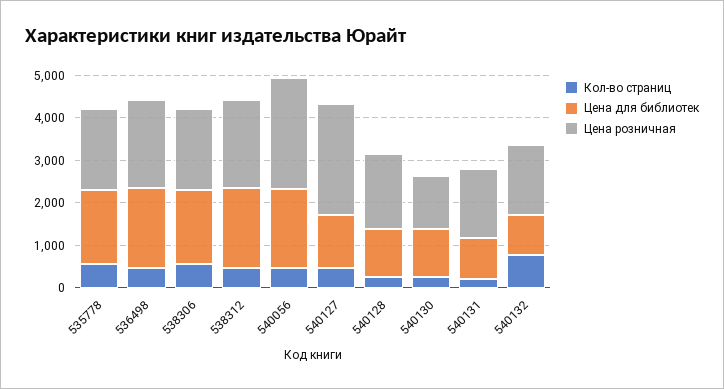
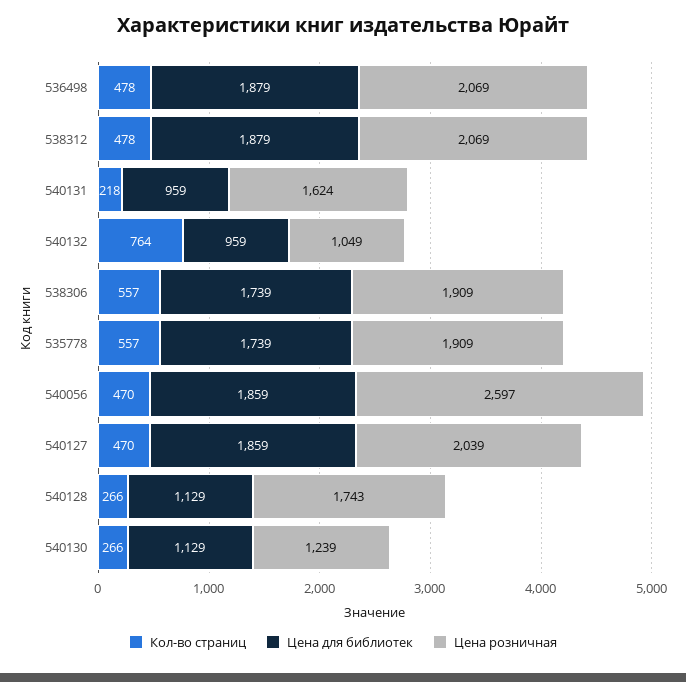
Цена для библиотек, 540127: 1200 -> 1859
Цена розничная, 540127: 2600 -> 2039
Цена розничная, 540132: 1600 -> 1049

